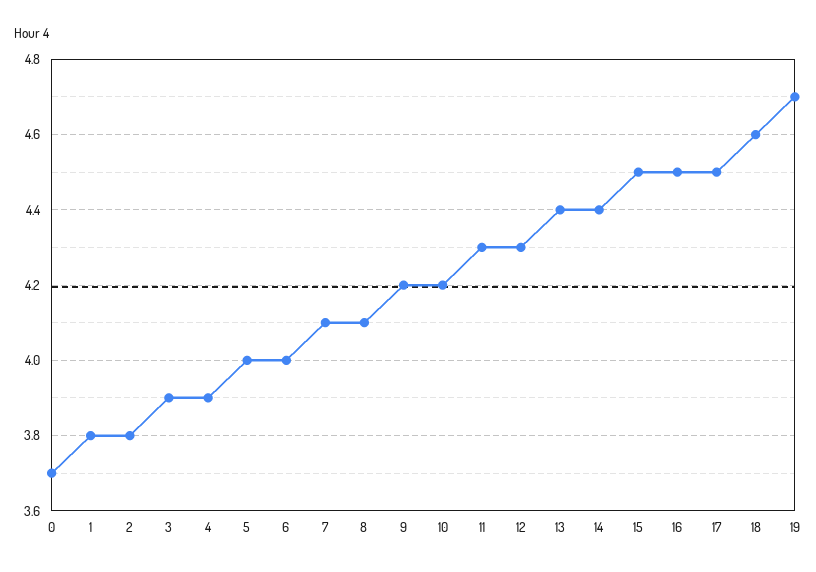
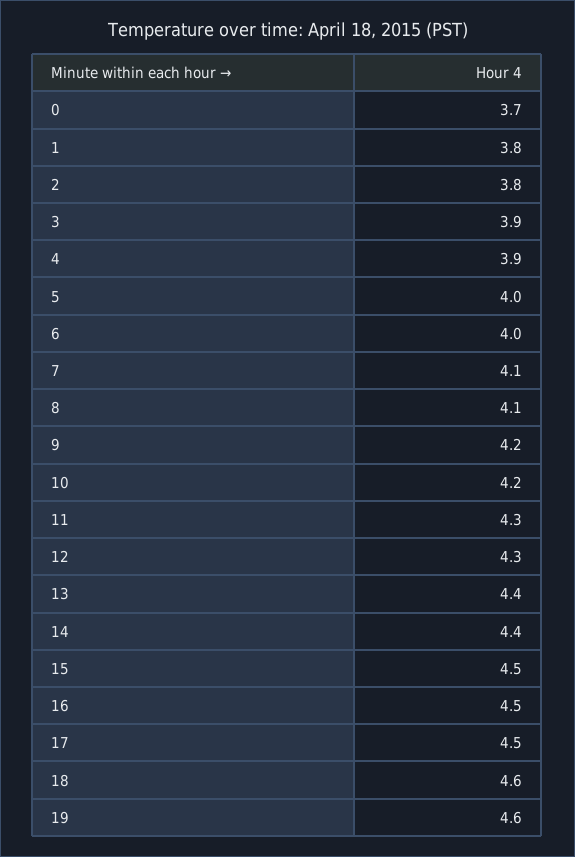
19: 4.7 -> 4.6

